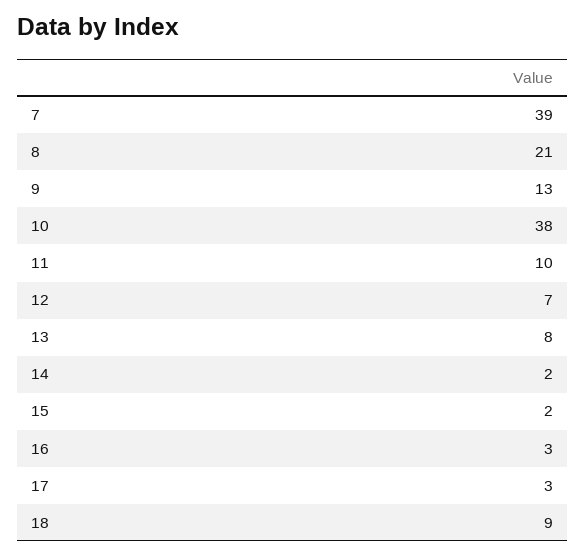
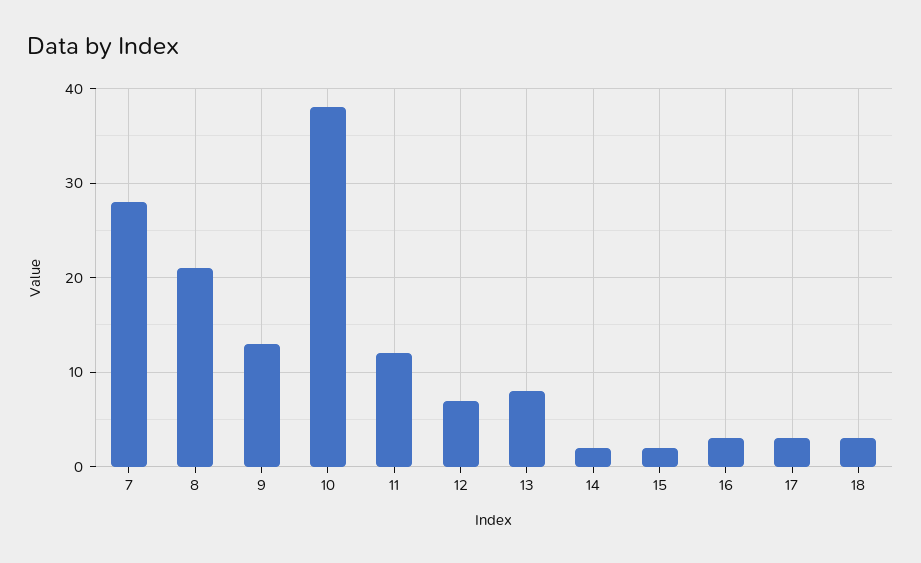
7: 39 -> 28
11: 10 -> 12
18: 9 -> 3

